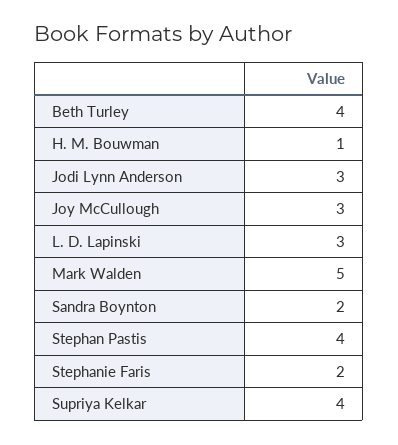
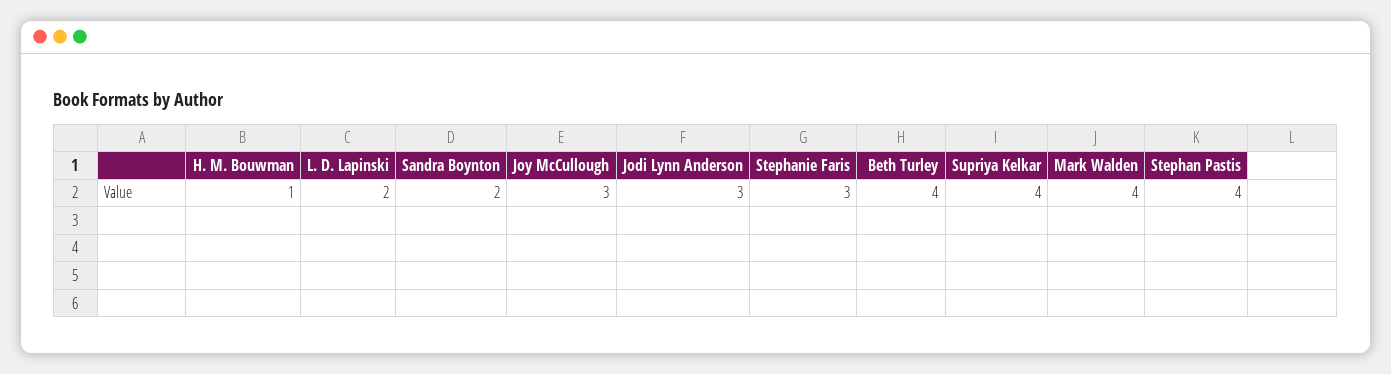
L. D. Lapinski: 3 -> 2
Mark Walden: 5 -> 4
Stephanie Faris: 2 -> 3

